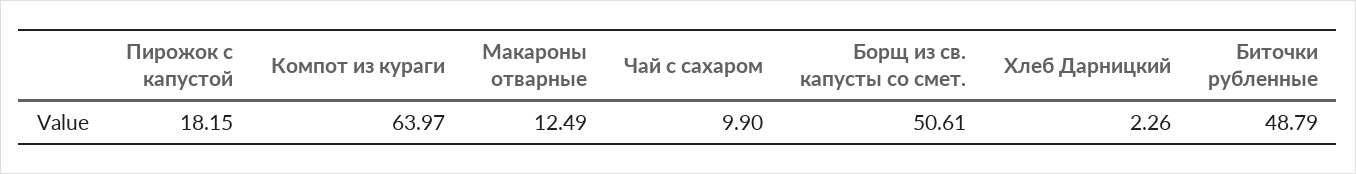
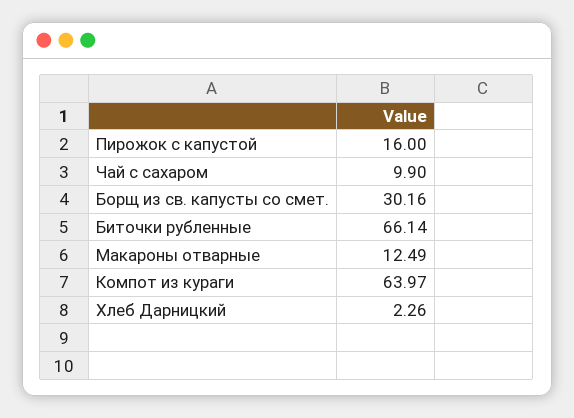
Пирожок с капустой: 18.15 -> 16
Борщ из св. капусты со смет.: 50.61 -> 30.16
Биточки рубленные: 48.79 -> 66.14

